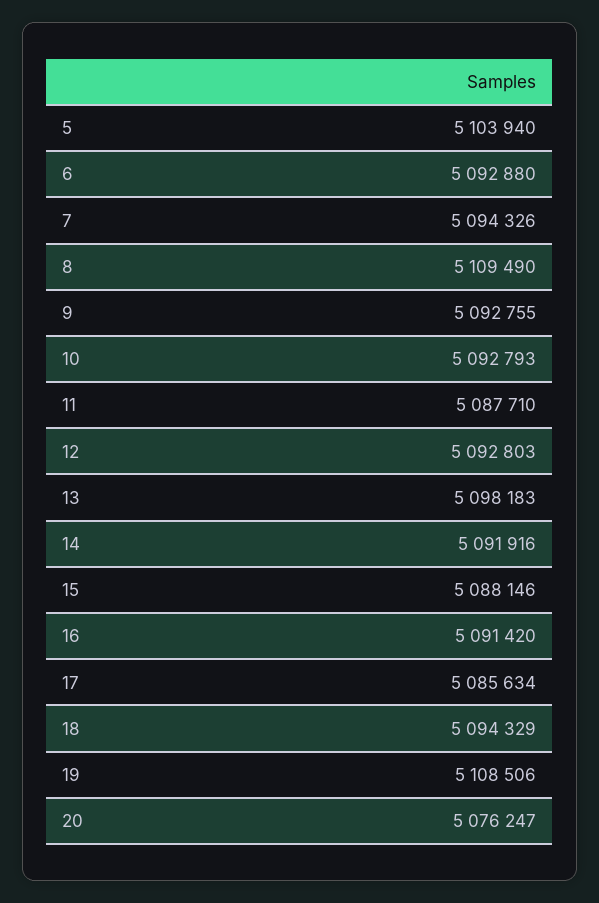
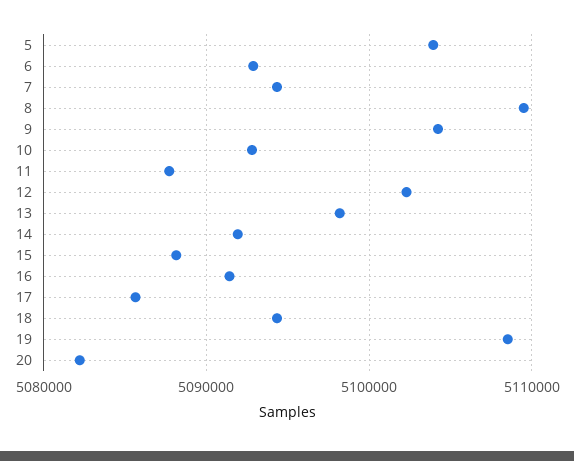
9: 5092755 -> 5104000
12: 5092803 -> 5102000
20: 5076247 -> 5082000

